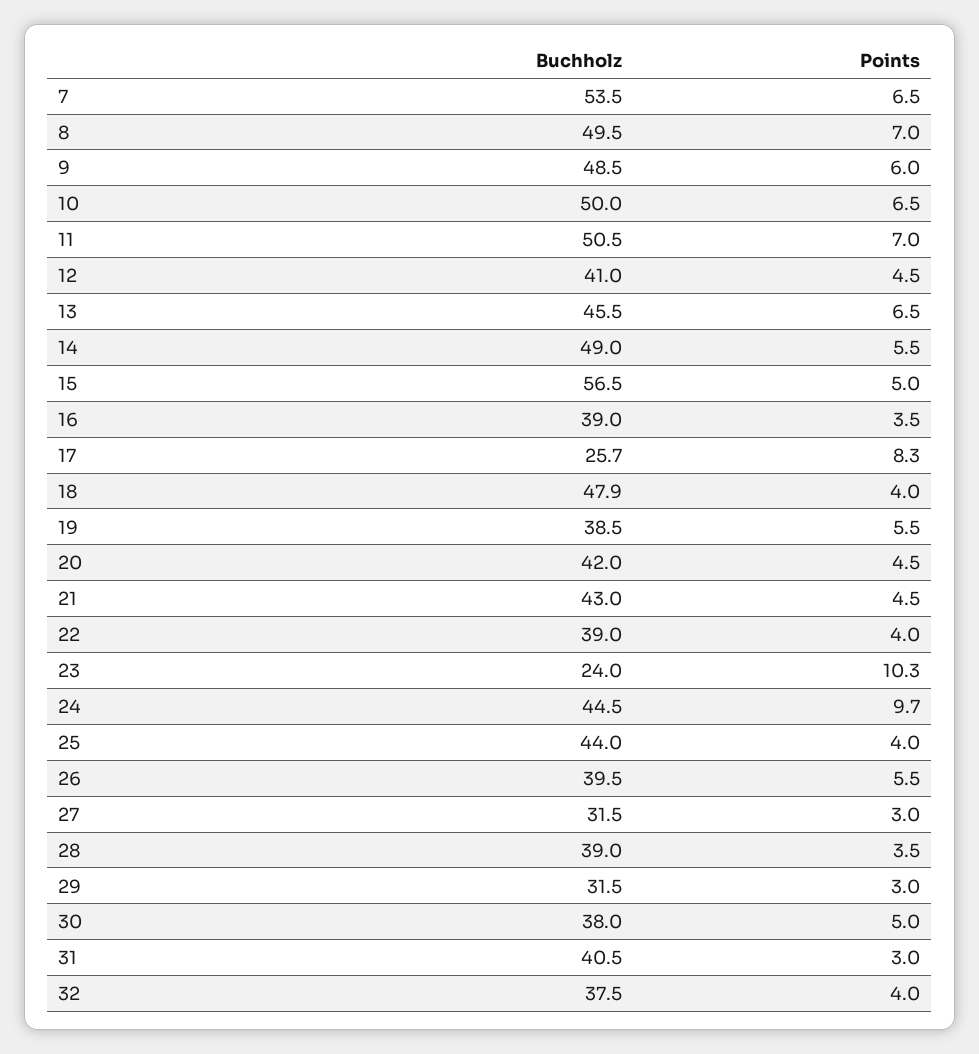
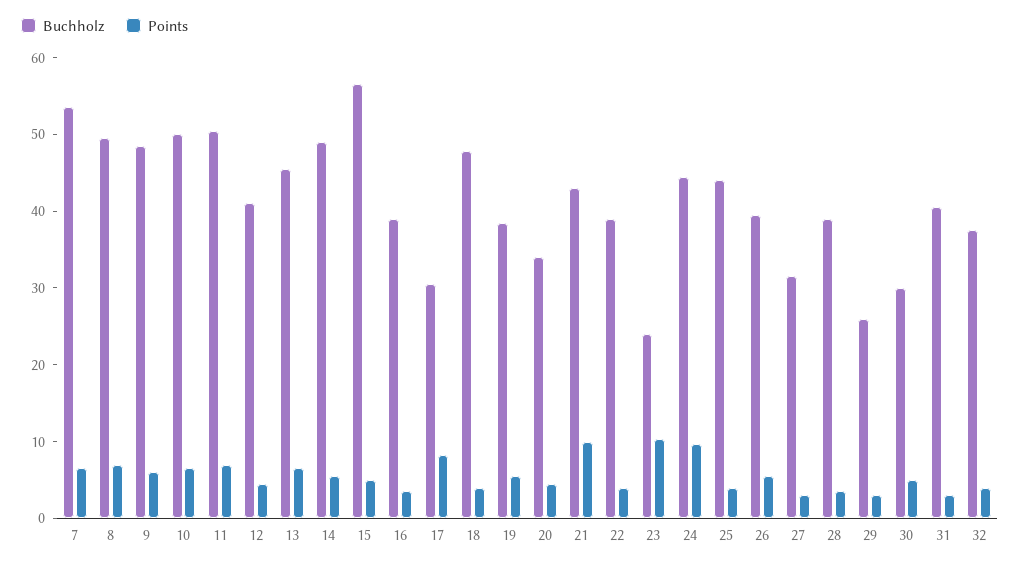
Buchholz, 17: 25.7 -> 30
Buchholz, 20: 42 -> 34
Points, 21: 4.5 -> 10
Buchholz, 29: 31.5 -> 26
Buchholz, 30: 38 -> 30

